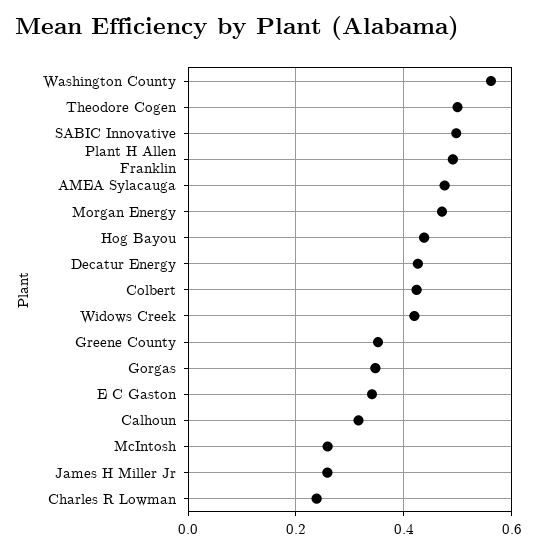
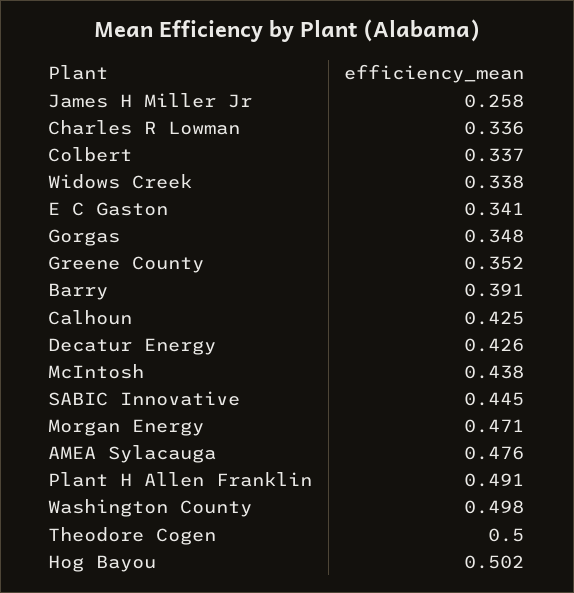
Washington County: 0.56 -> 0.498
SABIC Innovative: 0.5 -> 0.445
Hog Bayou: 0.44 -> 0.502
Colbert: 0.42 -> 0.337
Widows Creek: 0.42 -> 0.338
Calhoun: 0.32 -> 0.425
McIntosh: 0.26 -> 0.438
Charles R Lowman: 0.24 -> 0.336
Barry: none -> 0.391

